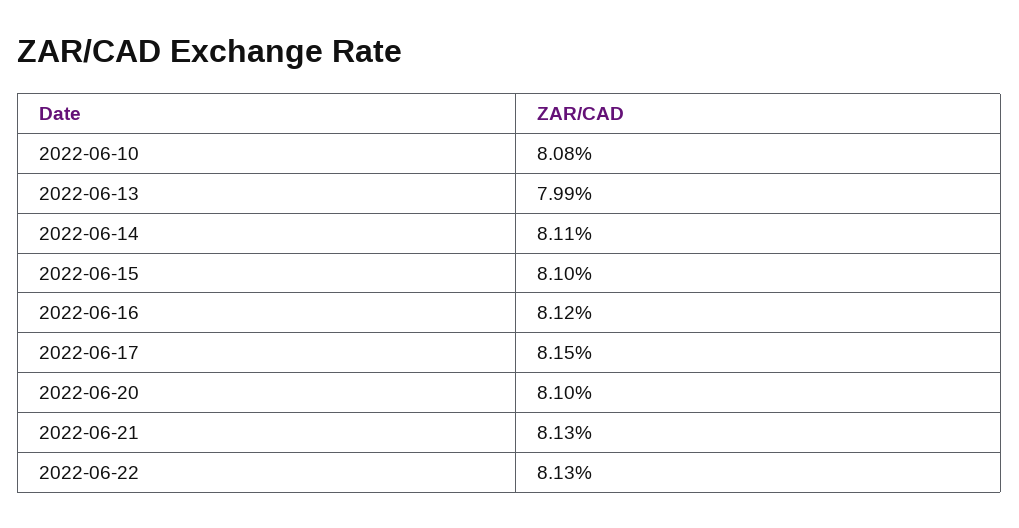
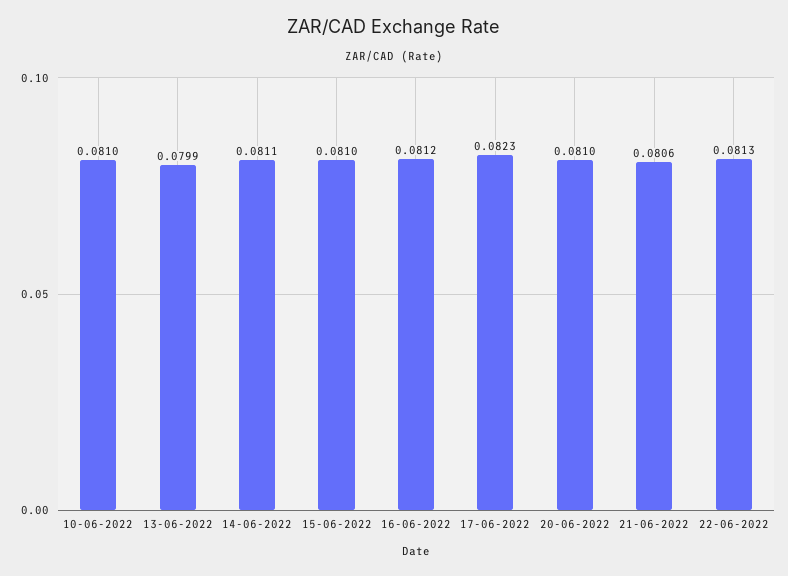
2022-06-10: 0.0808 -> 0.081
2022-06-17: 0.0815 -> 0.0823
2022-06-21: 0.0813 -> 0.0806

